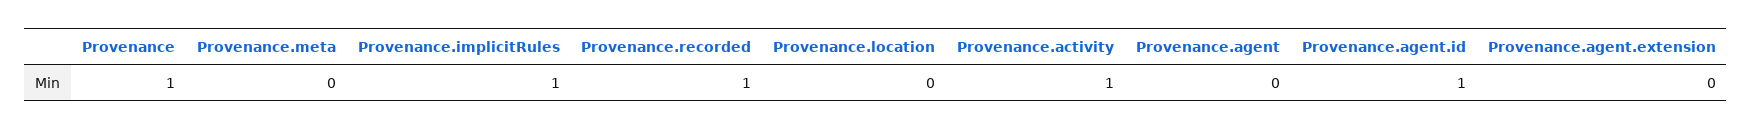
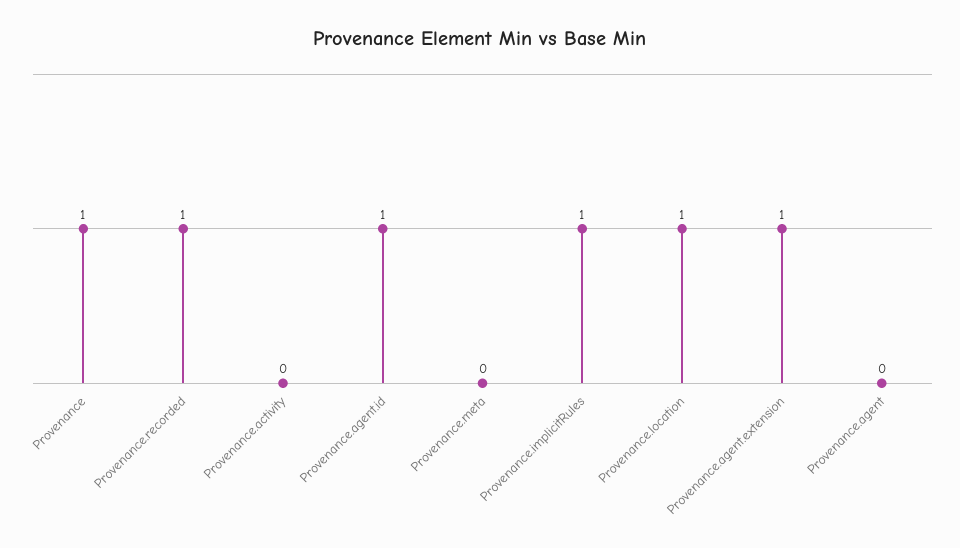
Provenance.location: 0 -> 1
Provenance.activity: 1 -> 0
Provenance.agent.extension: 0 -> 1

